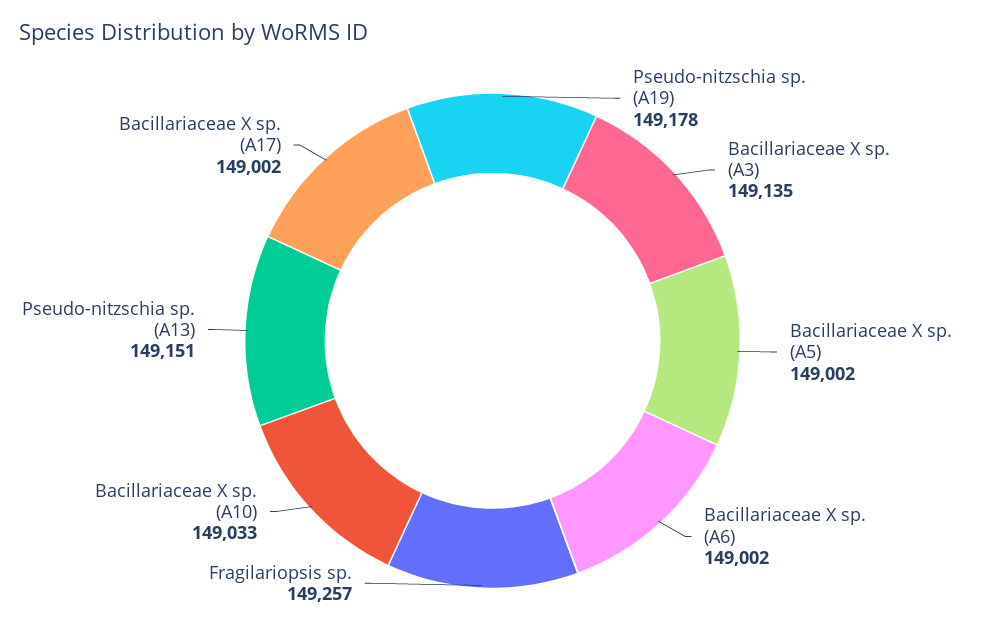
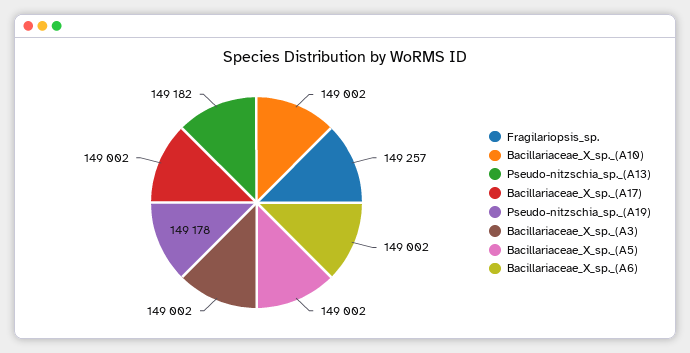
Bacillariaceae X sp. (A3): 149135 -> 149002
Bacillariaceae X sp. (A10): 149033 -> 149002
Pseudo-nitzschia sp. (A13): 149151 -> 149182

